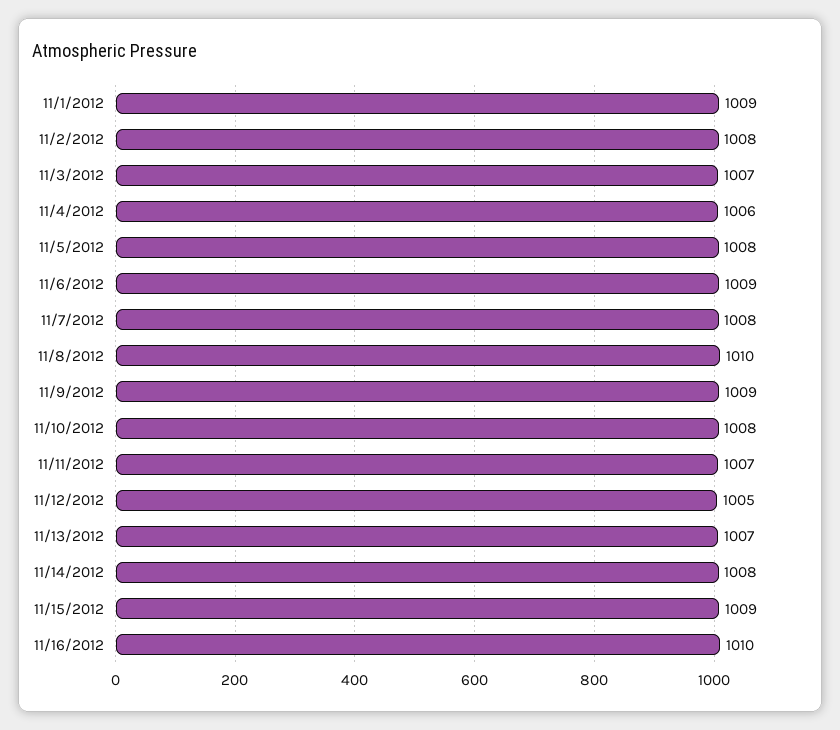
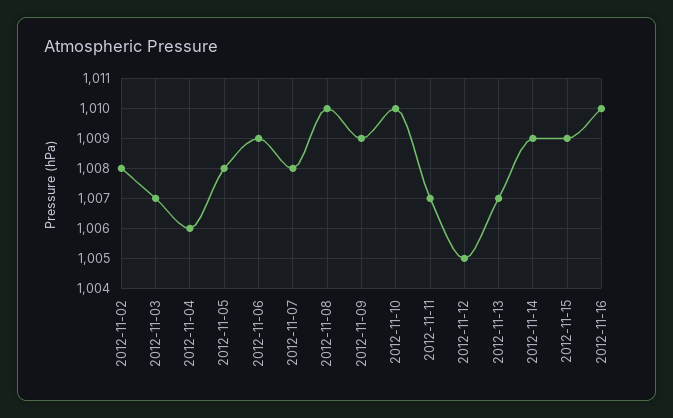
11/1/2012: 1009 -> none
11/10/2012: 1008 -> 1010
11/14/2012: 1008 -> 1009

